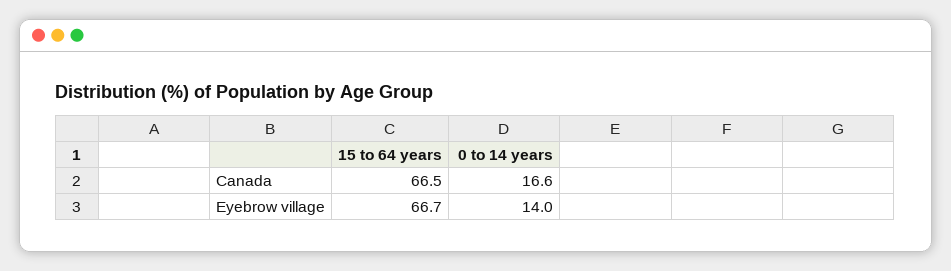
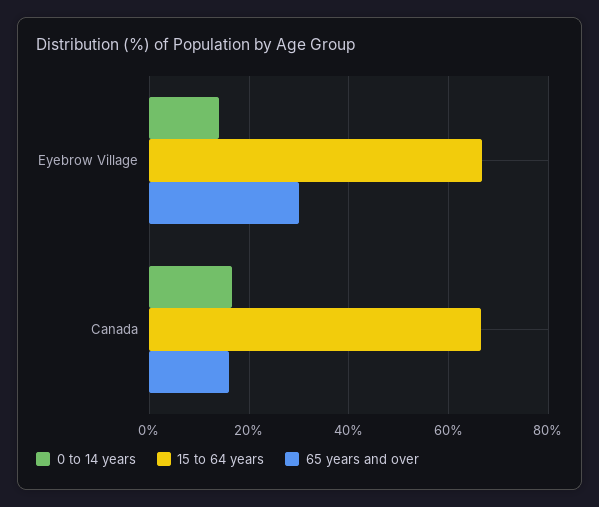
65 years and over, Eyebrow village: none -> 30
65 years and over, Canada: none -> 16

